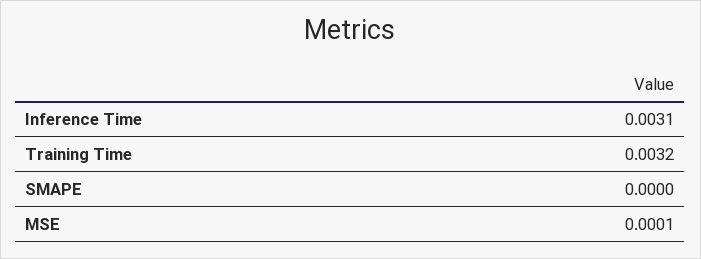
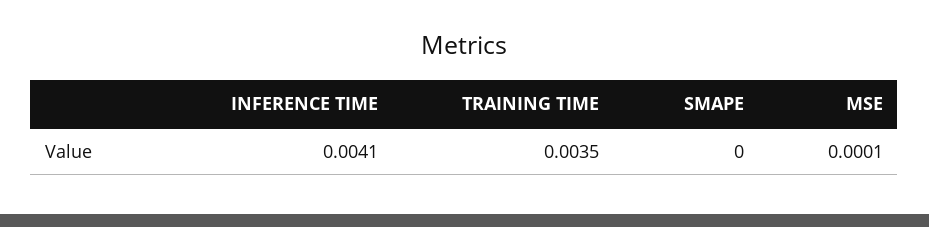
Inference Time: 0.0031 -> 0.0041
Training Time: 0.0032 -> 0.0035

